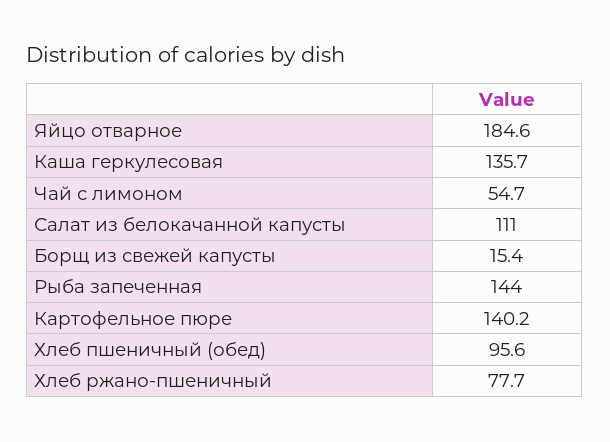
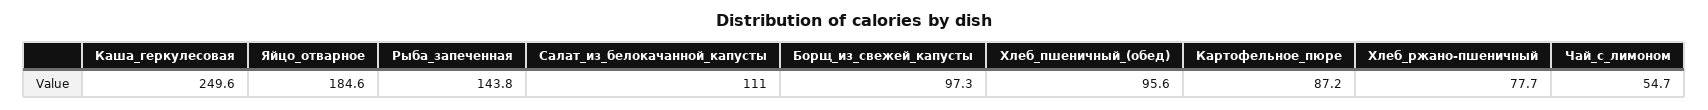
Каша геркулесовая: 135.7 -> 249.6
Борщ из свежей капусты: 15.4 -> 97.3
Рыба запеченная: 144 -> 143.8
Картофельное пюре: 140.2 -> 87.2

